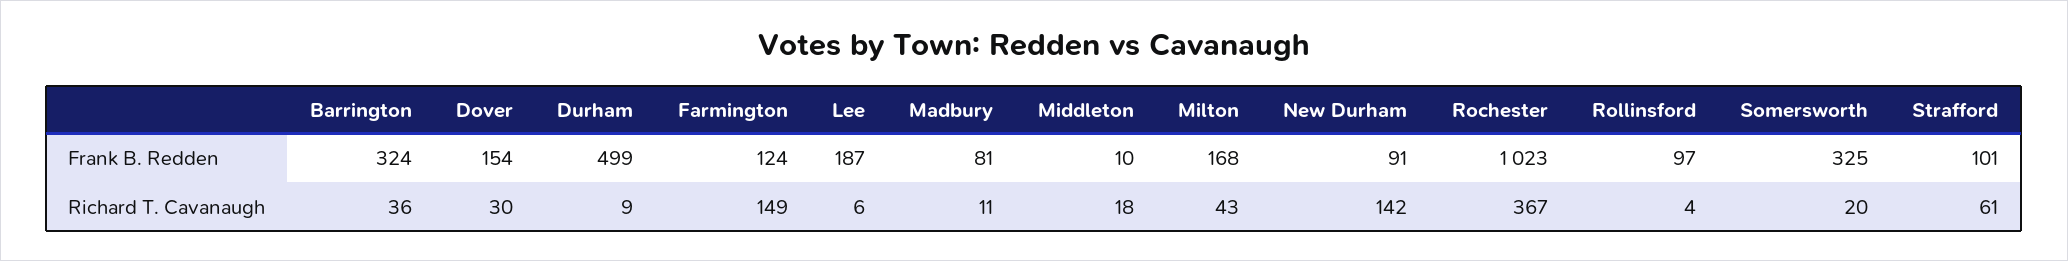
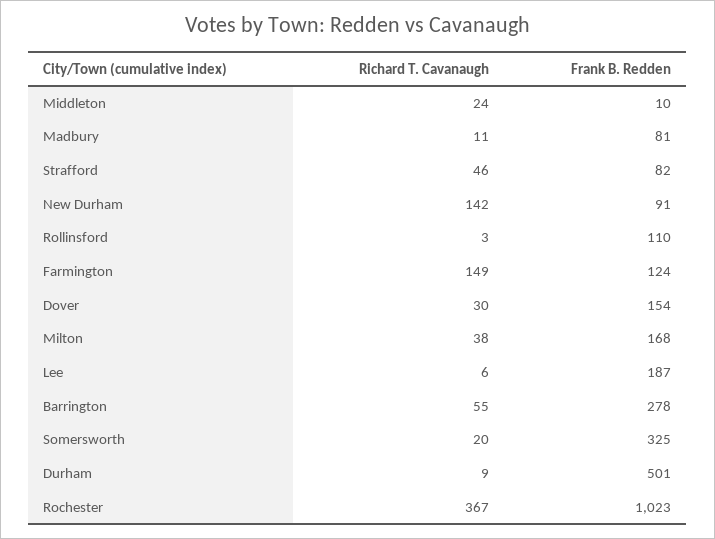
Barrington, Frank B. Redden: 324 -> 278
Durham, Frank B. Redden: 499 -> 501
Rollinsford, Frank B. Redden: 97 -> 110
Strafford, Frank B. Redden: 101 -> 82
Barrington, Richard T. Cavanaugh: 36 -> 55
Middleton, Richard T. Cavanaugh: 18 -> 24
Milton, Richard T. Cavanaugh: 43 -> 38
Rollinsford, Richard T. Cavanaugh: 4 -> 3
Strafford, Richard T. Cavanaugh: 61 -> 46

